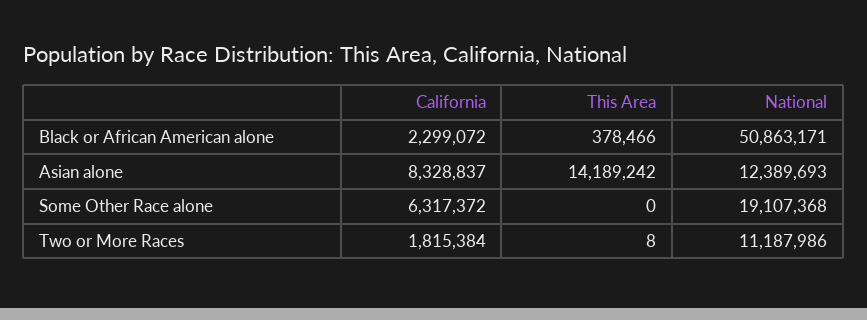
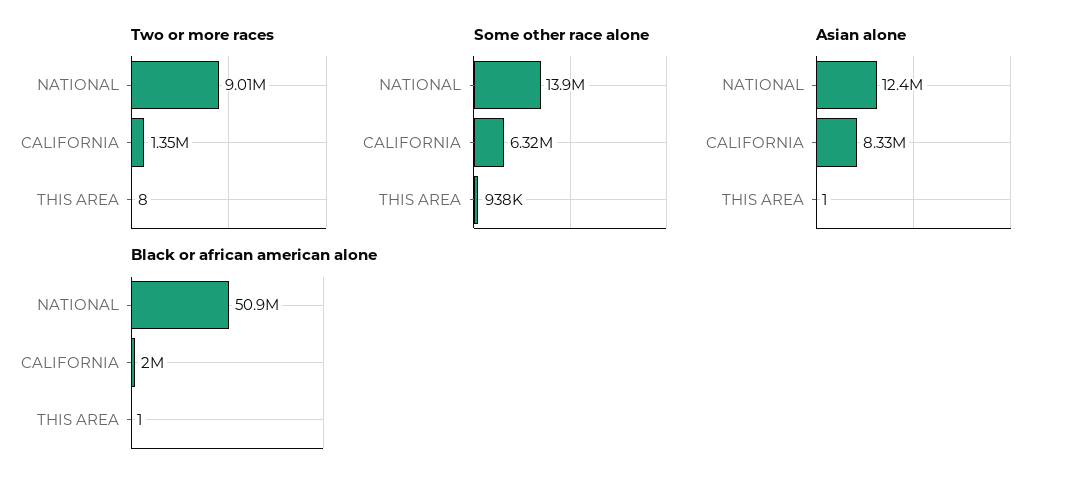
Black or African American alone, California: 2299072 -> 2000000
Black or African American alone, This Area: 378466 -> 1
Asian alone, This Area: 14189242 -> 1
Some Other Race alone, This Area: 0 -> 938000
Some Other Race alone, National: 19107368 -> 13900000
Two or More Races, California: 1815384 -> 1350000
Two or More Races, National: 11187986 -> 9010000

